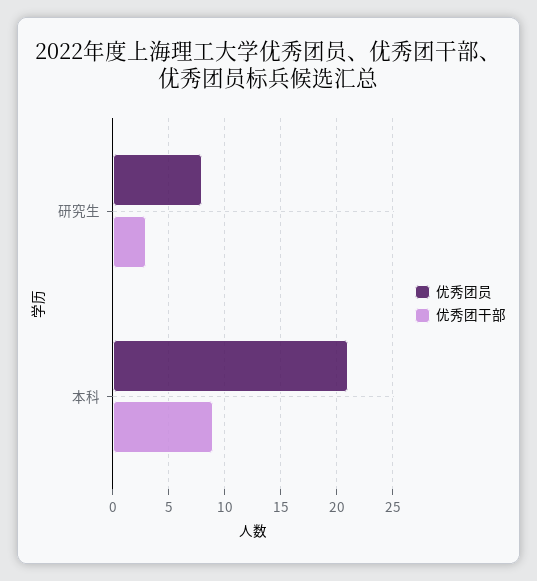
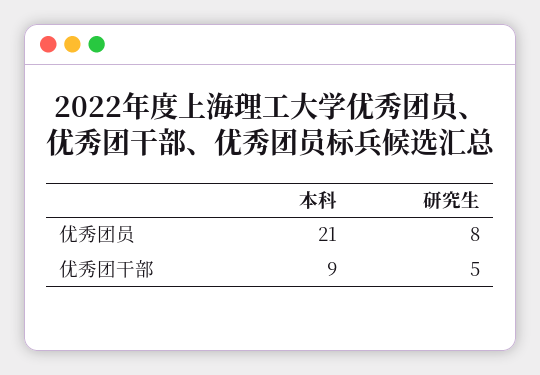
优秀团干部, 研究生: 3 -> 5

